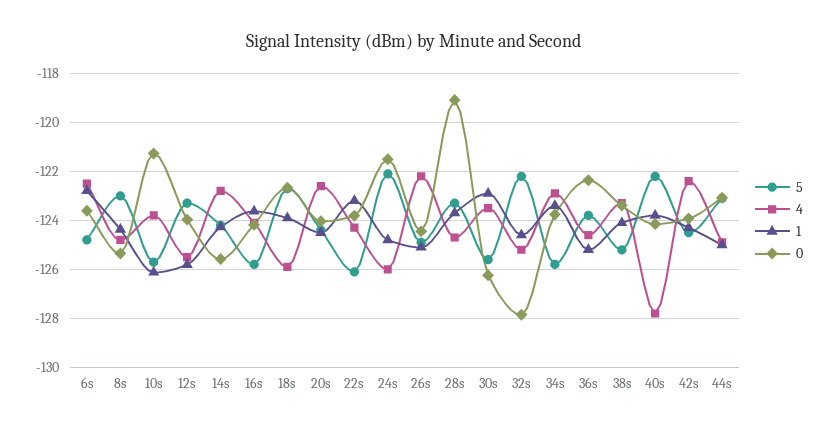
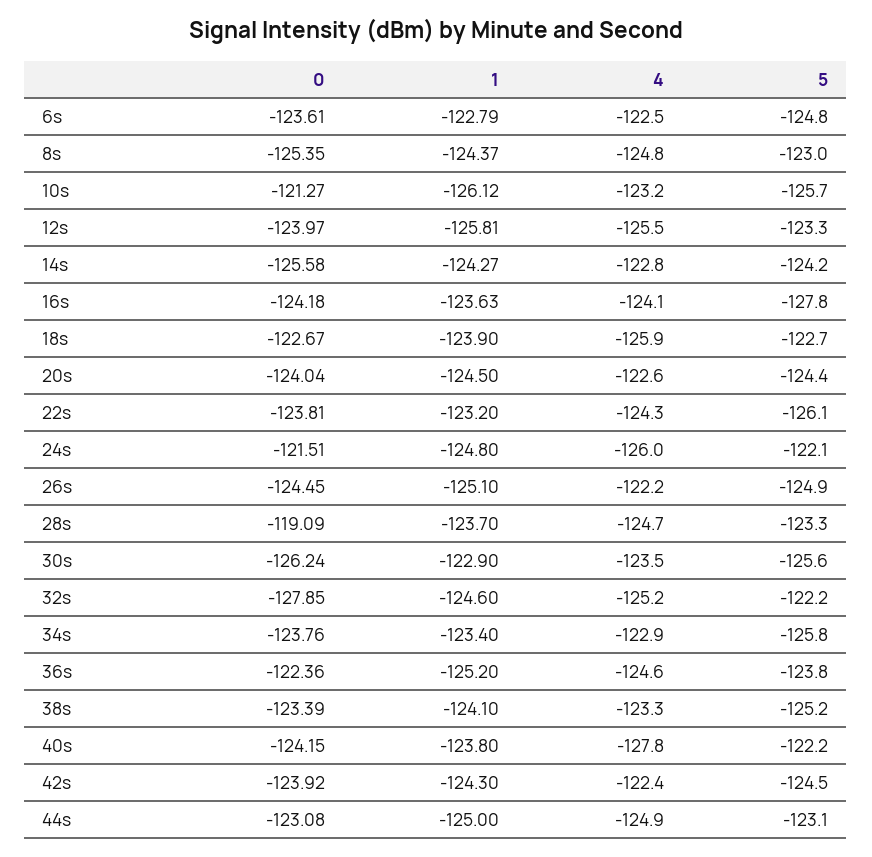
4, 10s: -123.75 -> -123.2
5, 16s: -125.75 -> -127.8

